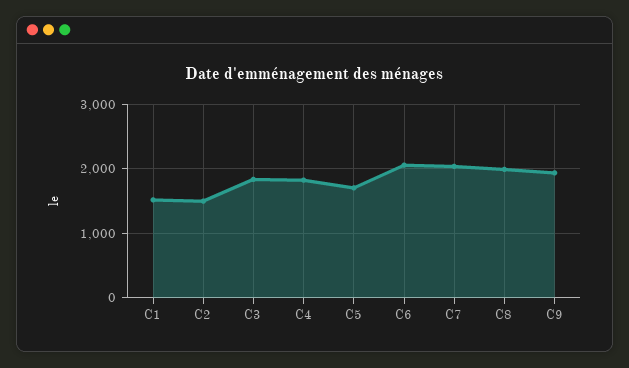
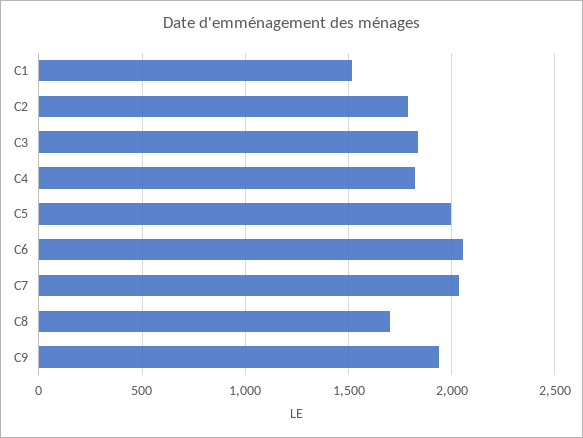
C2: 1500 -> 1800
C5: 1700 -> 2000
C8: 2000 -> 1700

